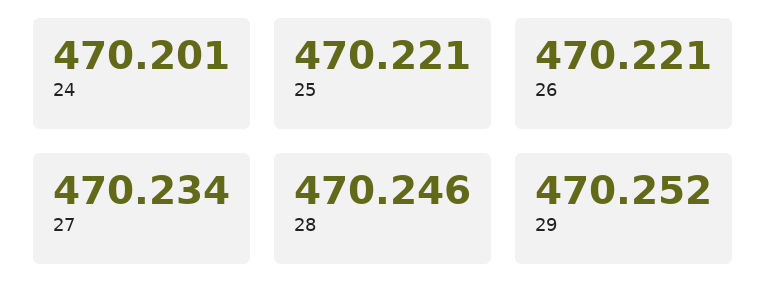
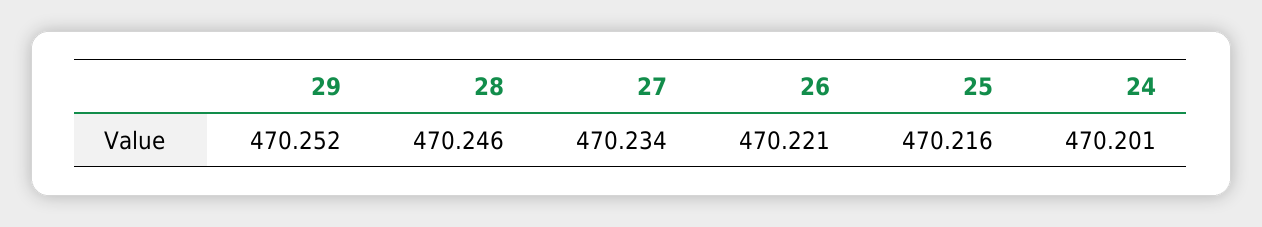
25: 470.221 -> 470.216

